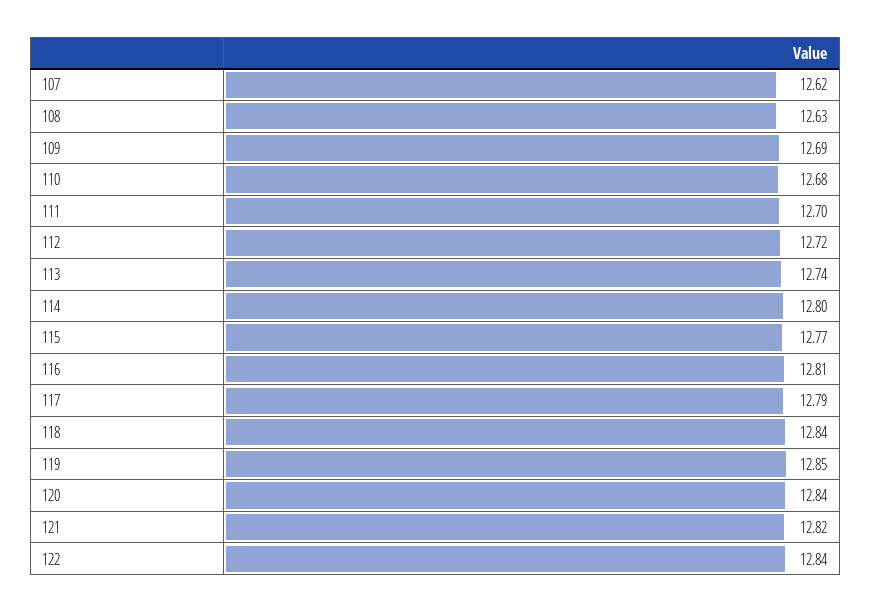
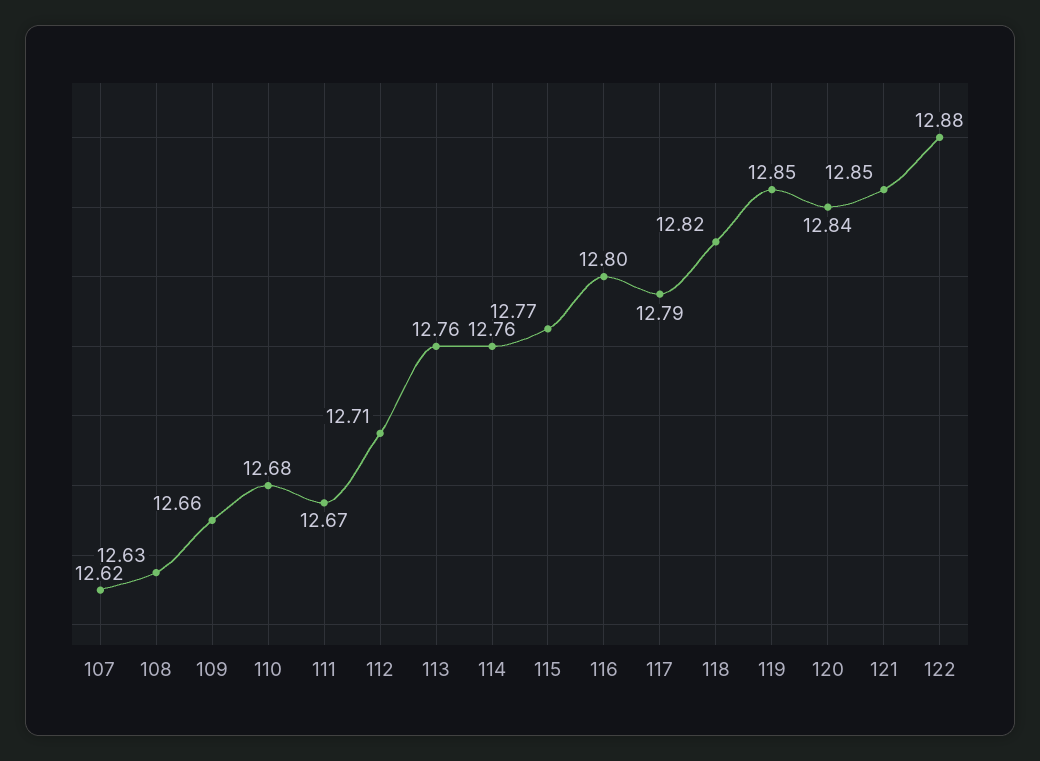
109: 12.69 -> 12.66
111: 12.7 -> 12.67
112: 12.72 -> 12.71
113: 12.74 -> 12.76
114: 12.8 -> 12.76
116: 12.81 -> 12.8
118: 12.84 -> 12.82
121: 12.82 -> 12.85
122: 12.84 -> 12.88

